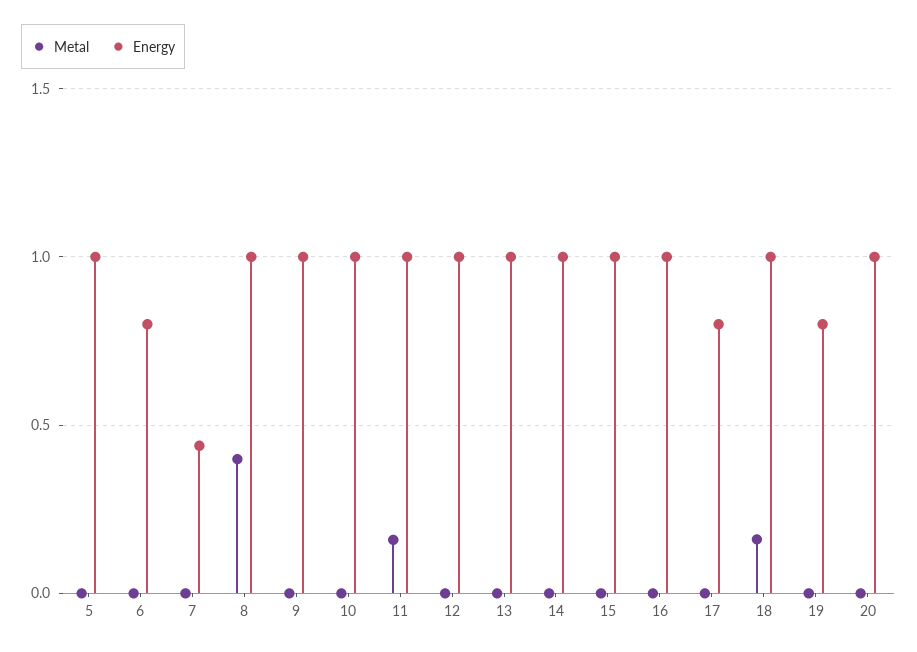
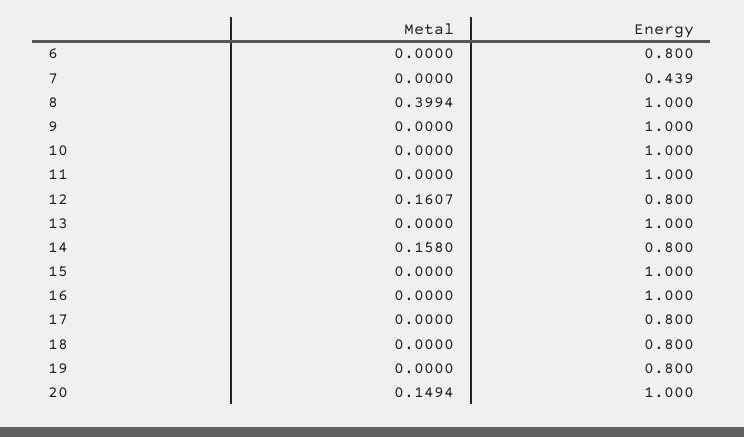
Metal, 5: 0 -> none
Energy, 5: 1 -> none
Metal, 11: 0.15 -> 0
Metal, 12: 0 -> 0.1607
Energy, 12: 1 -> 0.8
Metal, 14: 0 -> 0.158
Energy, 14: 1 -> 0.8
Metal, 18: 0.15 -> 0
Energy, 18: 1 -> 0.8
Metal, 20: 0 -> 0.1494

